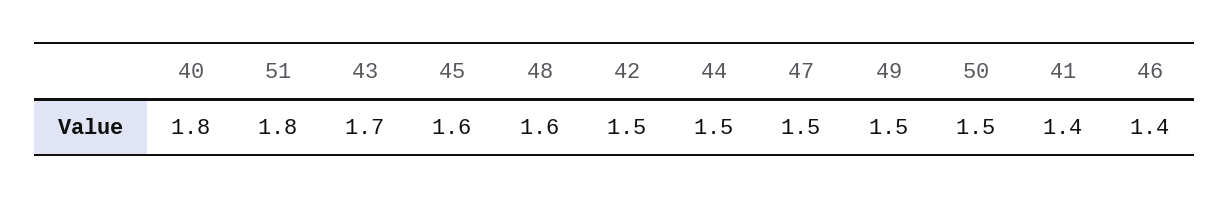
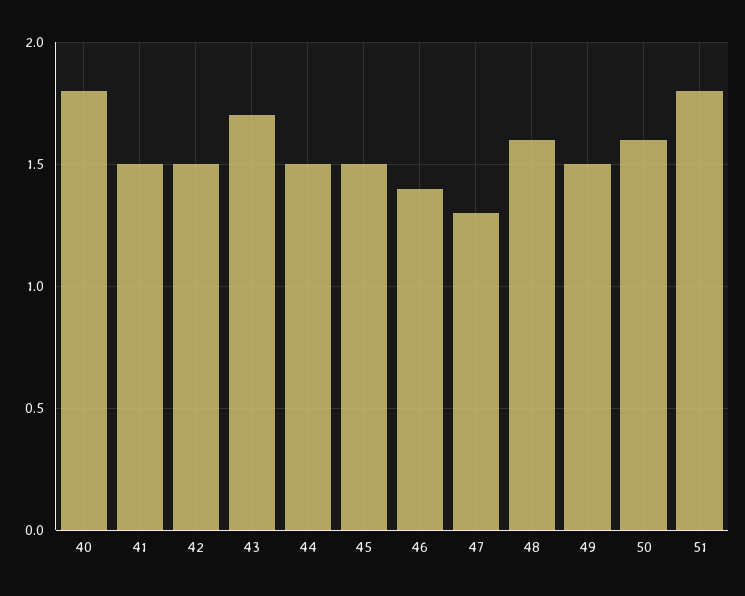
45: 1.6 -> 1.5
47: 1.5 -> 1.3
50: 1.5 -> 1.6
41: 1.4 -> 1.5

